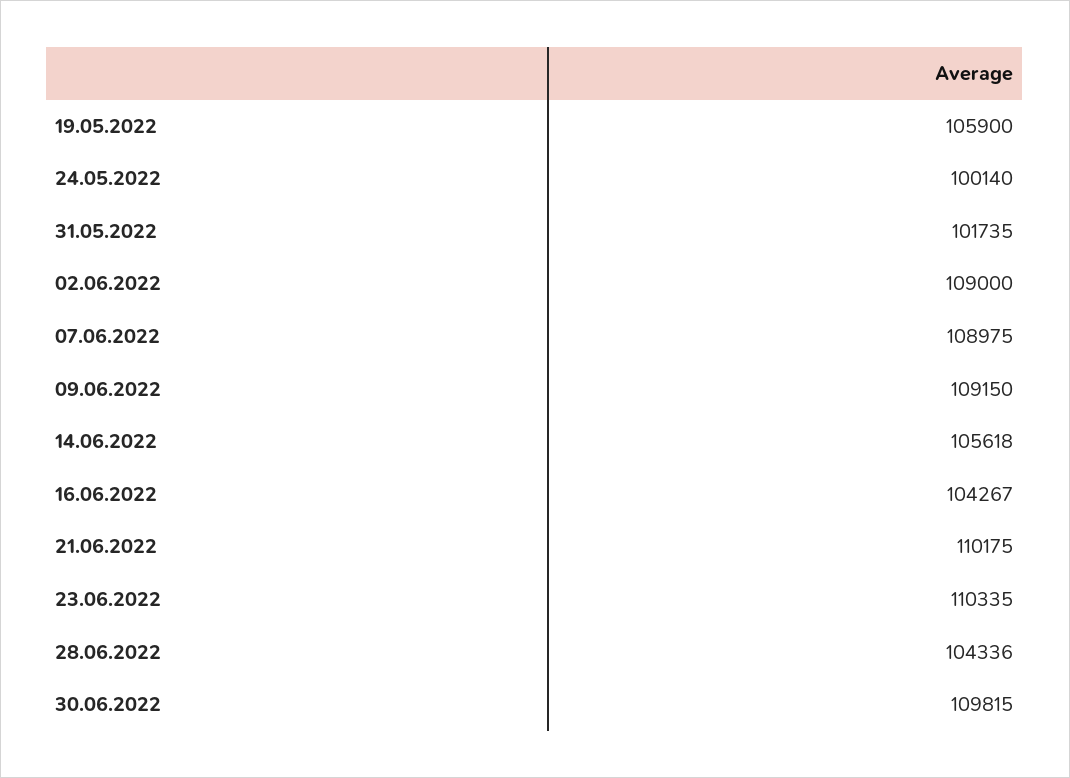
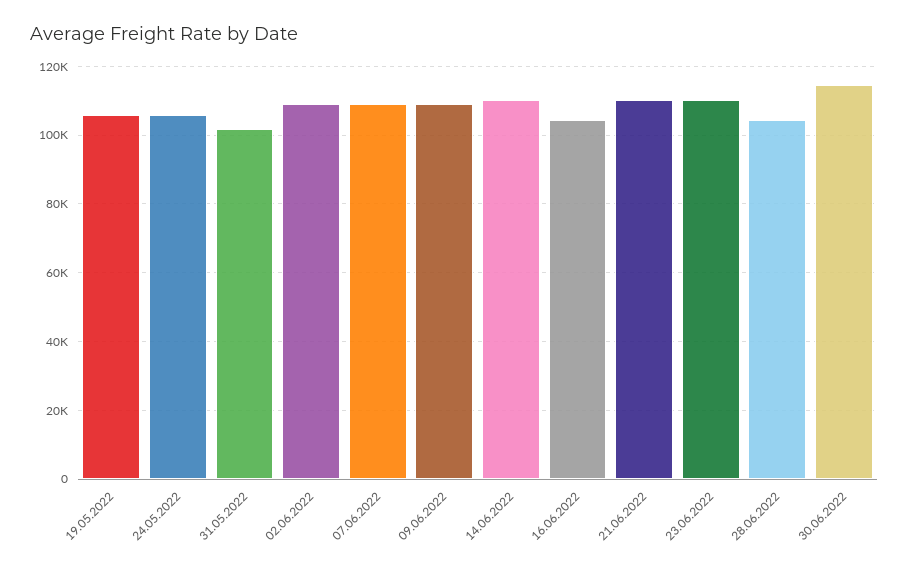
24.05.2022: 100140 -> 106000
14.06.2022: 105618 -> 110000
30.06.2022: 109815 -> 114000

